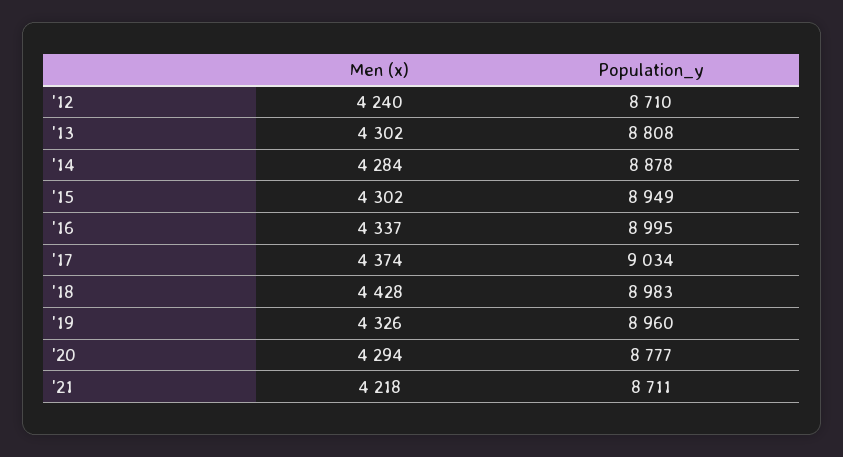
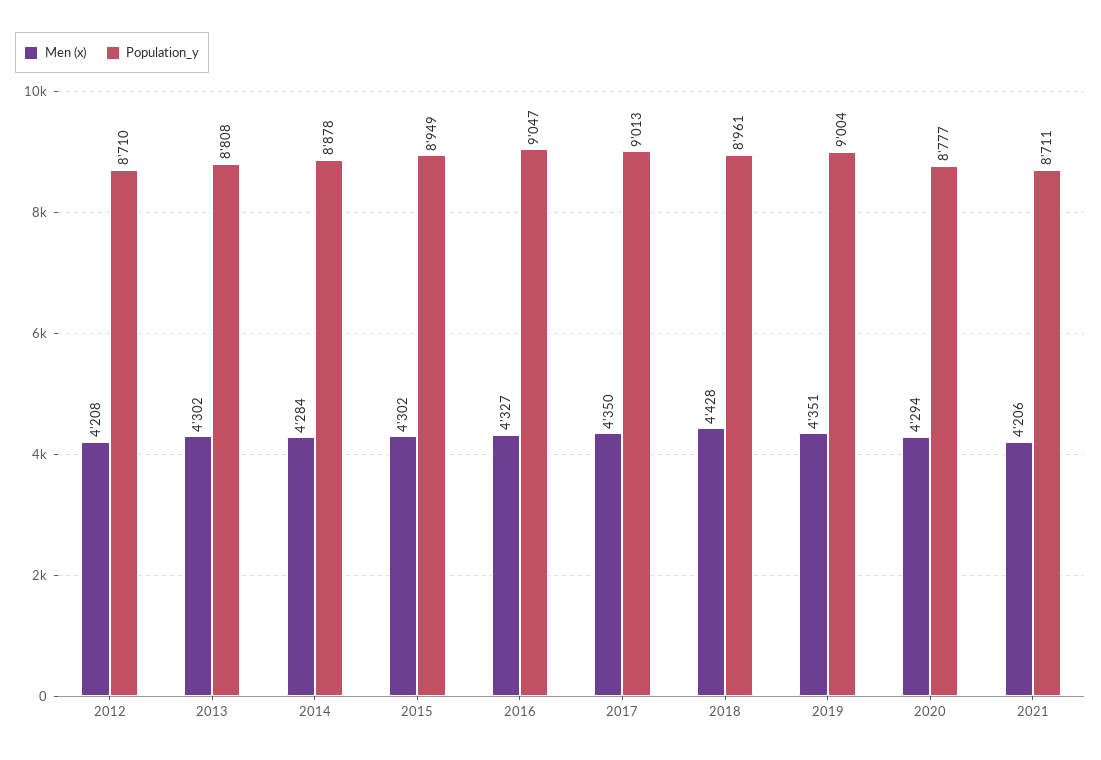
Men (x), '12: 4240 -> 4208
Men (x), '16: 4337 -> 4327
Population_y, '16: 8995 -> 9047
Men (x), '17: 4374 -> 4350
Population_y, '17: 9034 -> 9013
Population_y, '18: 8983 -> 8961
Men (x), '19: 4326 -> 4351
Population_y, '19: 8960 -> 9004
Men (x), '21: 4218 -> 4206

